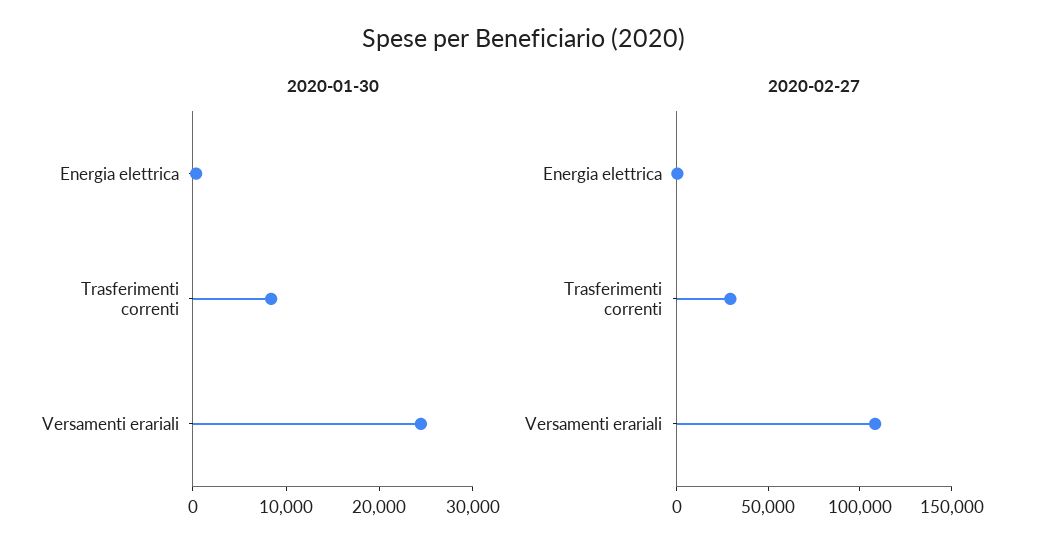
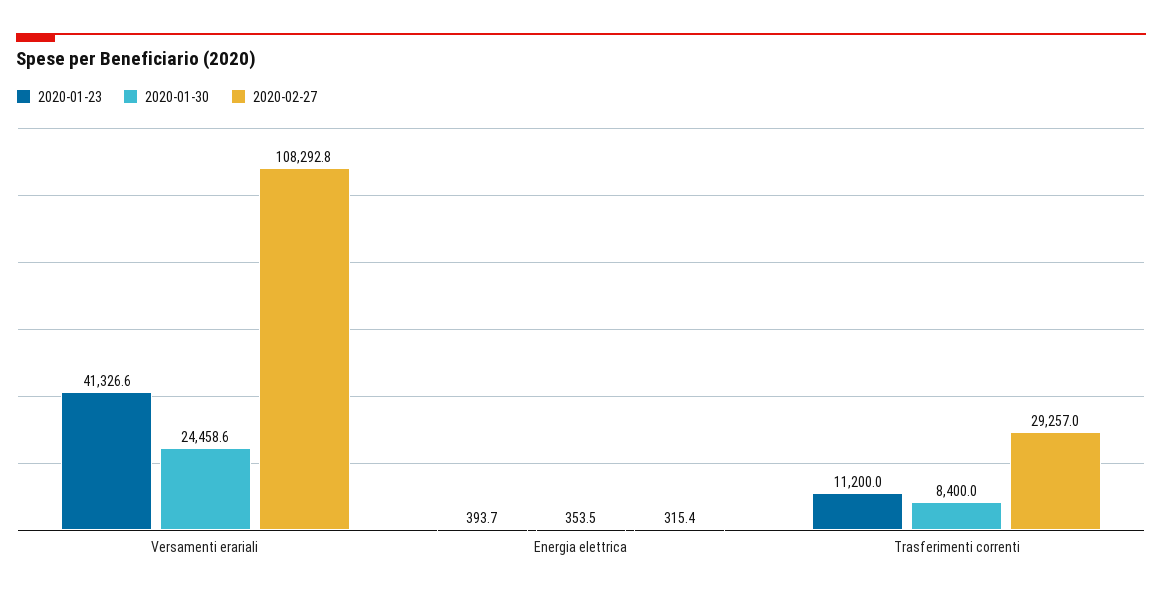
2020-01-23, Versamenti erariali: none -> 41326.6
2020-01-23, Energia elettrica: none -> 393.7
2020-01-23, Trasferimenti correnti: none -> 11200

